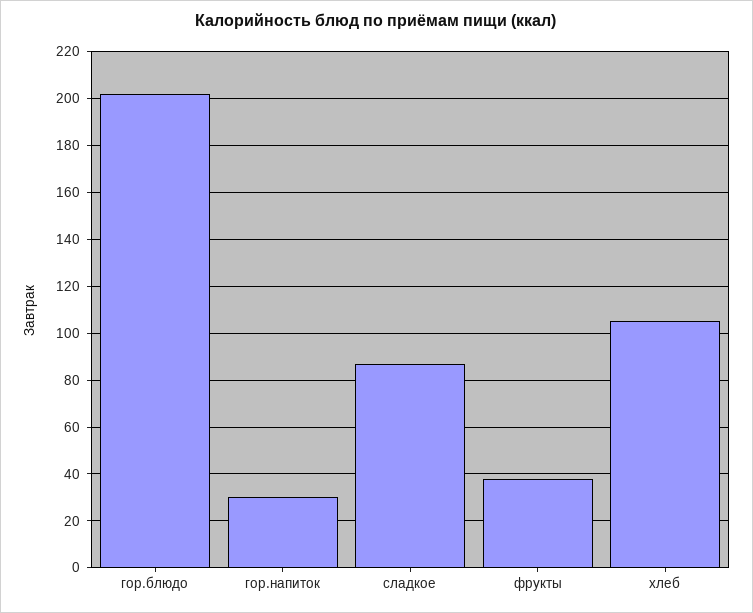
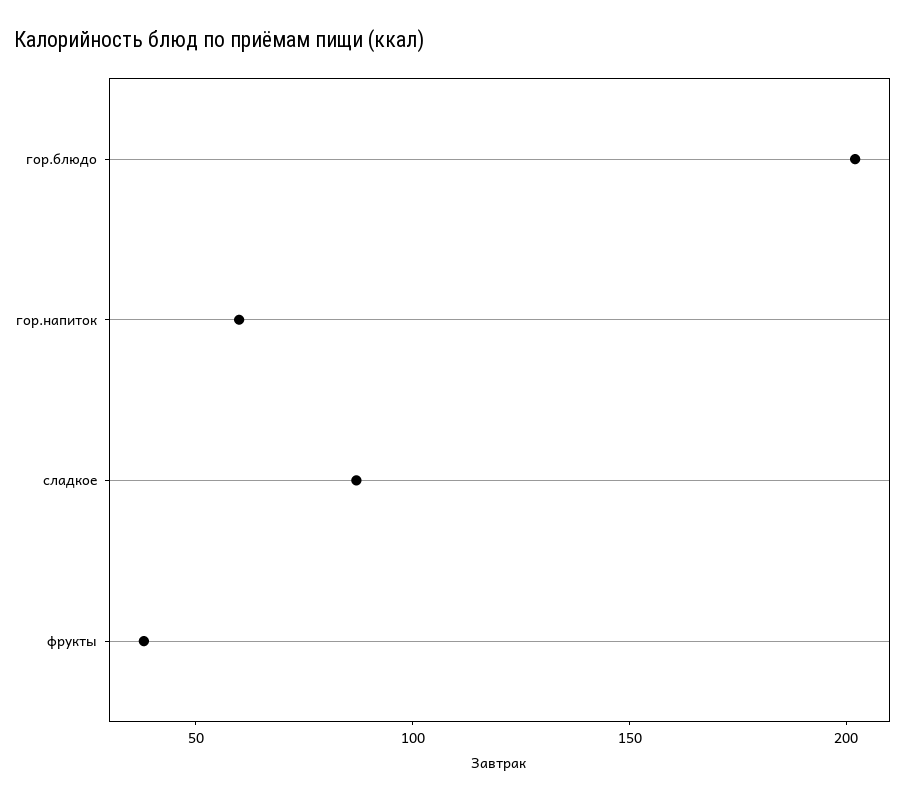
гор.напиток: 30 -> 60
хлеб: 105 -> none

